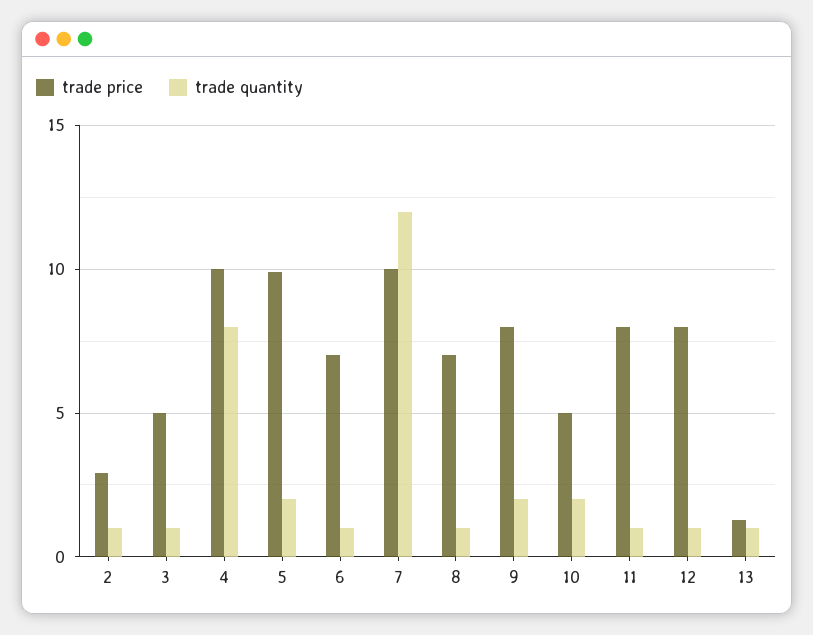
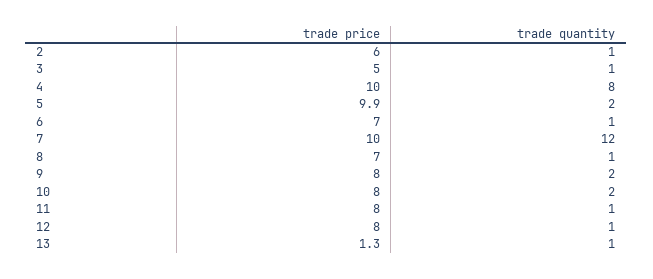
trade price, 2: 3 -> 6
trade price, 10: 5 -> 8

